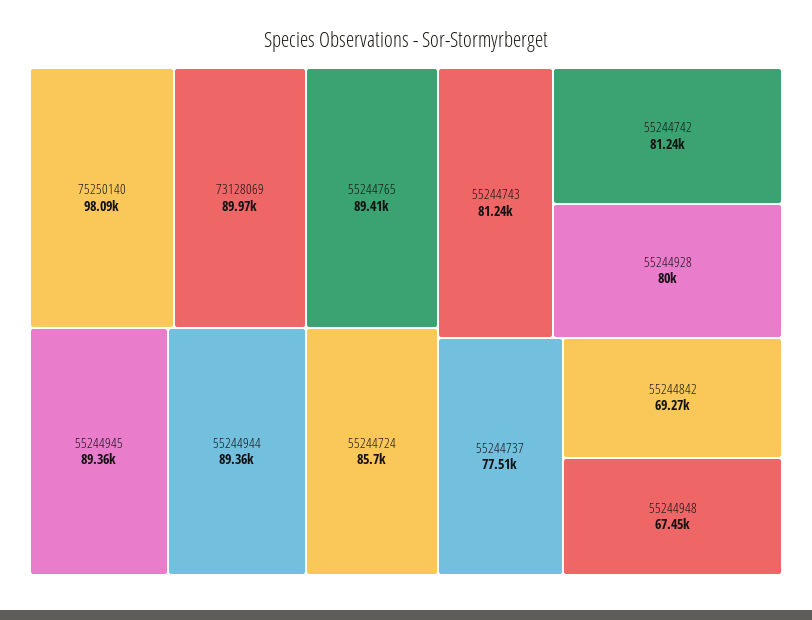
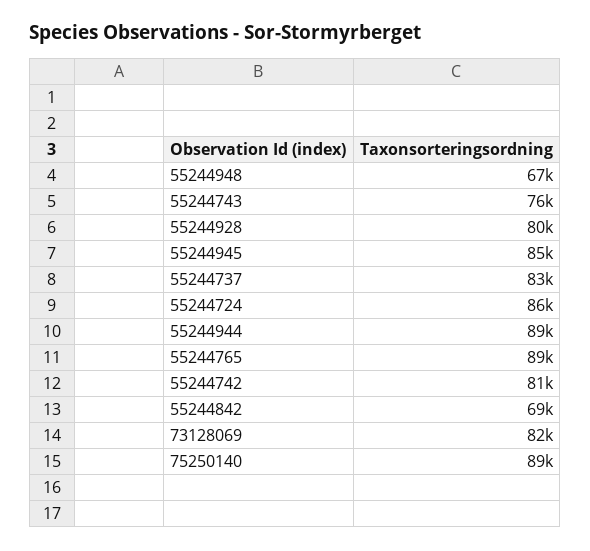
75250140: 98090 -> 89000
73128069: 89970 -> 82000
55244945: 89360 -> 85000
55244743: 81240 -> 76000
55244737: 77510 -> 83000

